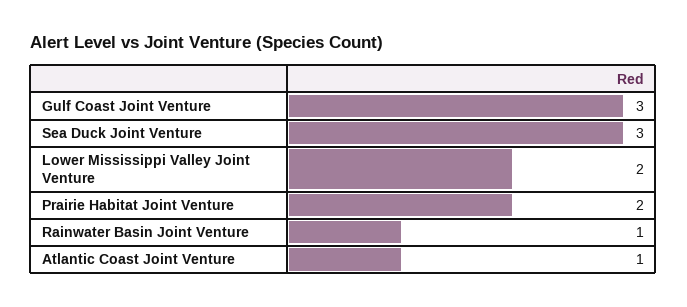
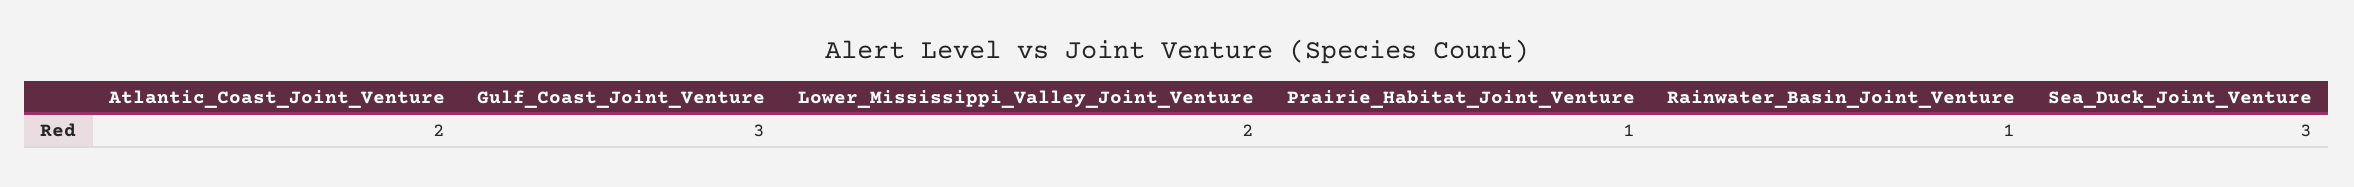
Prairie Habitat Joint Venture: 2 -> 1
Atlantic Coast Joint Venture: 1 -> 2

